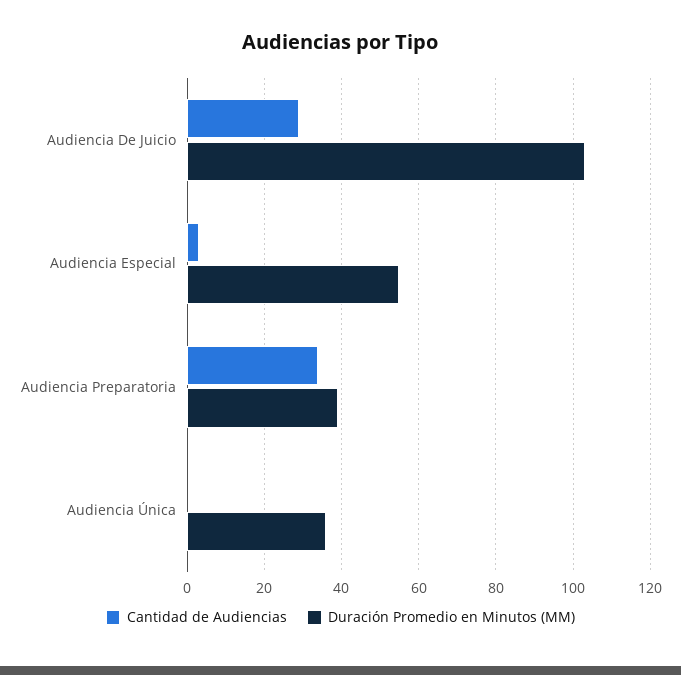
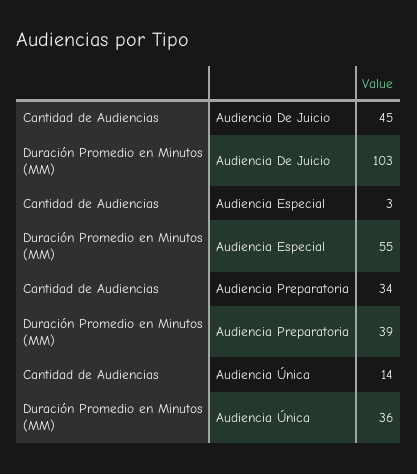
Cantidad de Audiencias, Audiencia De Juicio: 30 -> 45
Cantidad de Audiencias, Audiencia Única: 0 -> 14

